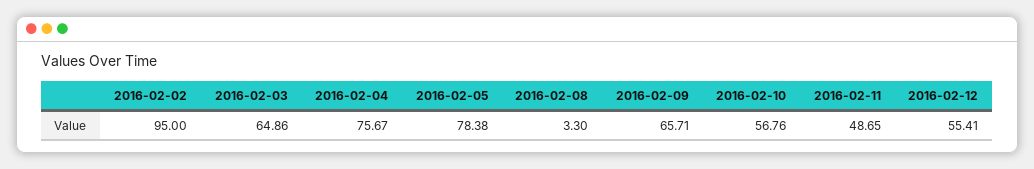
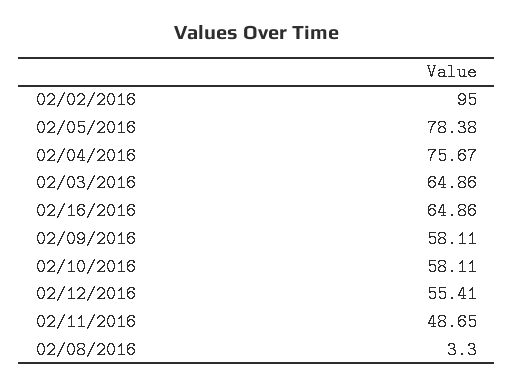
2016-02-09: 65.71 -> 58.11
2016-02-10: 56.76 -> 58.11
02/16/2016: none -> 64.86

